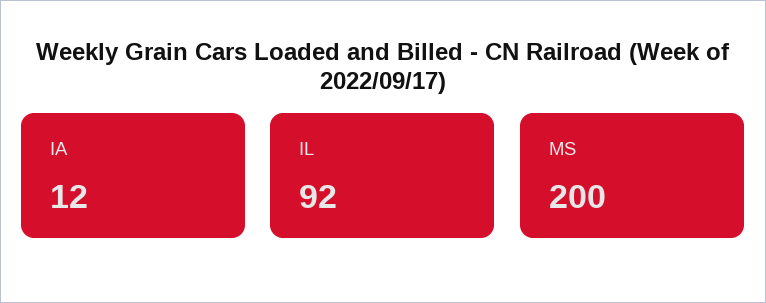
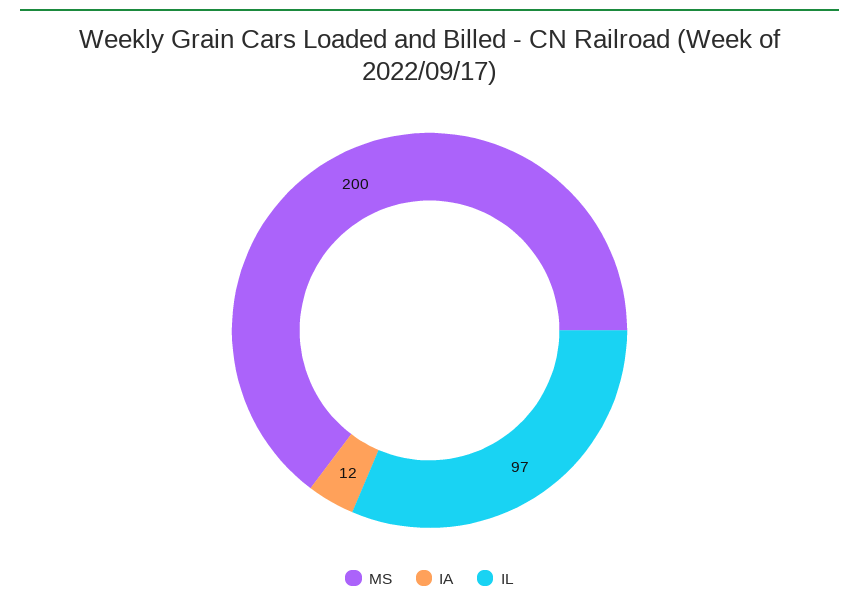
IL: 92 -> 97

